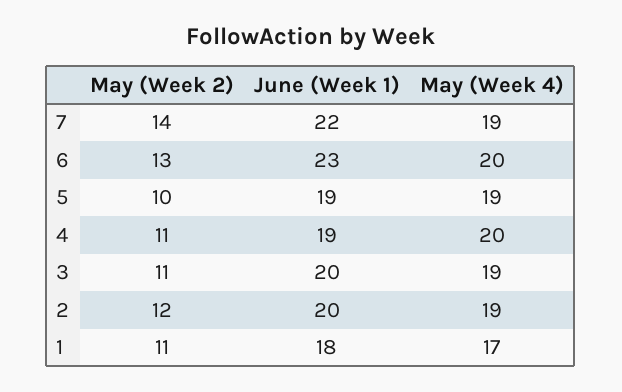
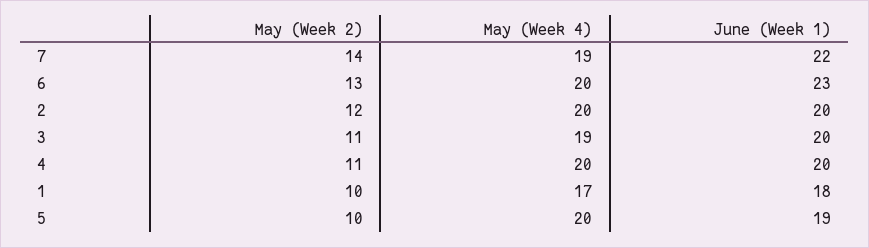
May (Week 4), 5: 19 -> 20
June (Week 1), 4: 19 -> 20
May (Week 4), 2: 19 -> 20
May (Week 2), 1: 11 -> 10

